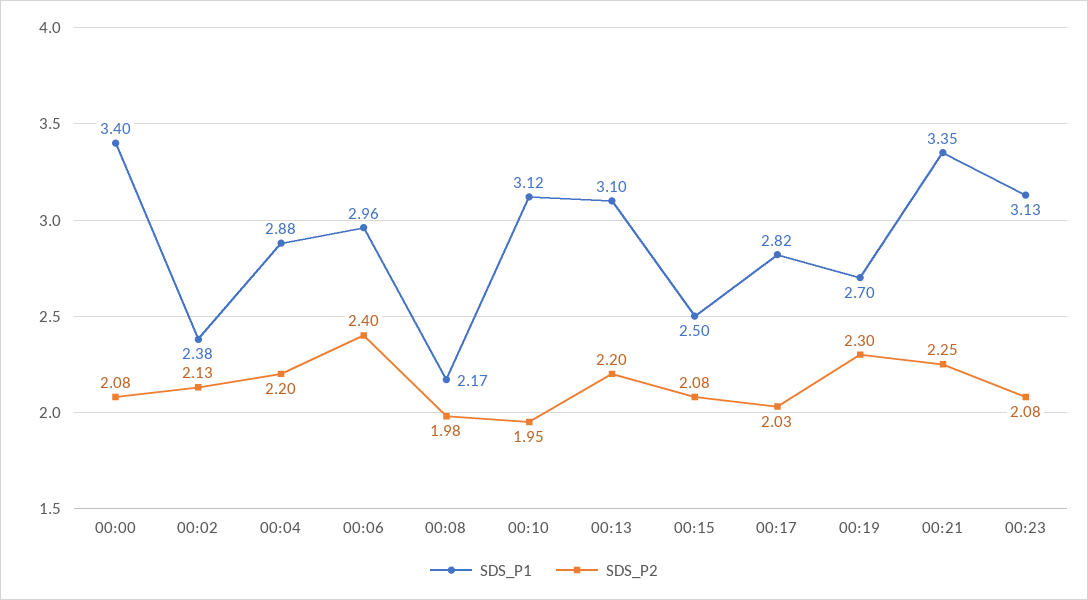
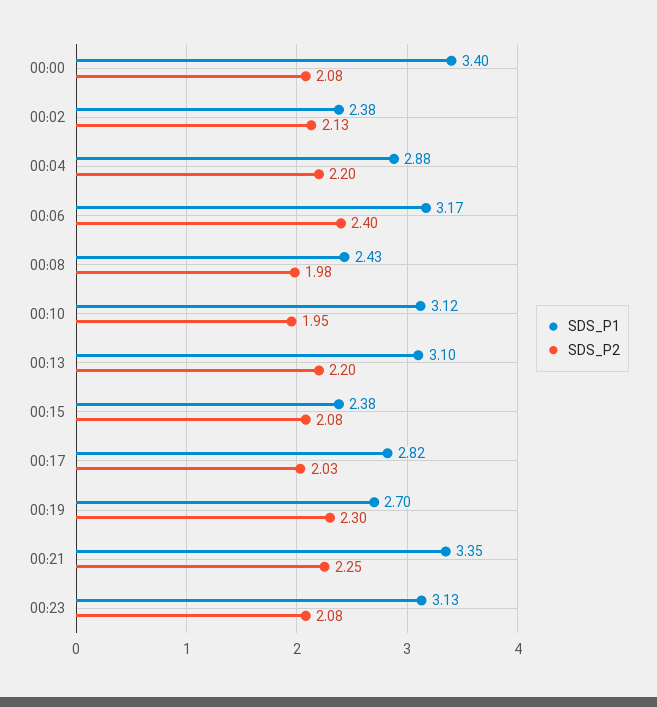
SDS_P1, 00:06: 2.96 -> 3.17
SDS_P1, 00:08: 2.17 -> 2.43
SDS_P1, 00:15: 2.5 -> 2.38

